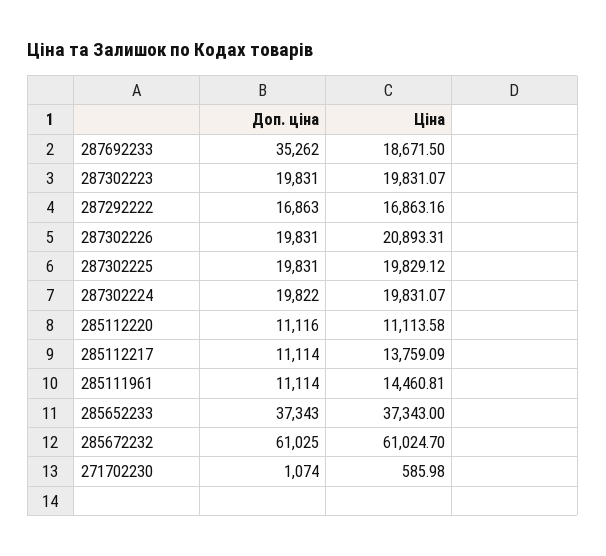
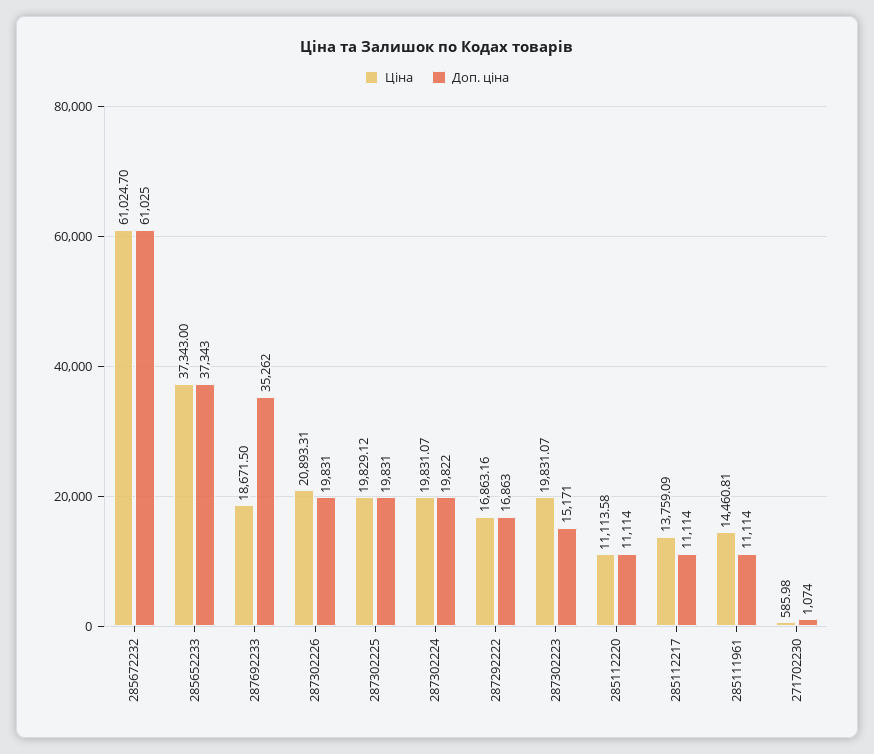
Доп. ціна, 287302223: 19831 -> 15171
Доп. ціна, 285112220: 11116 -> 11114

